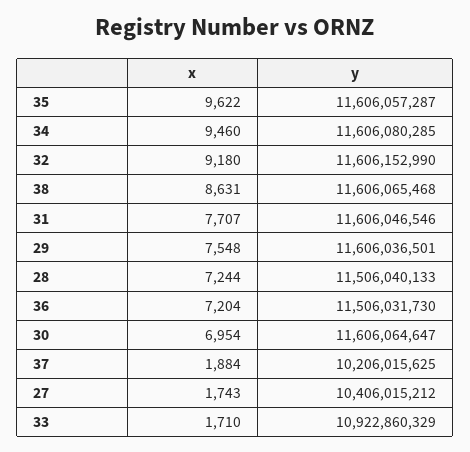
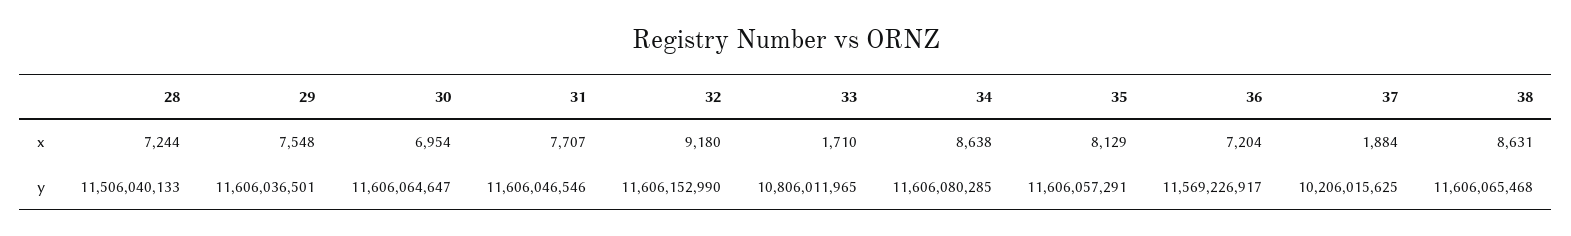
x, 35: 9622 -> 8129
y, 35: 11606057287 -> 11606057291
x, 34: 9460 -> 8638
y, 36: 11506031730 -> 11569226917
x, 27: 1743 -> none
y, 27: 10406015212 -> none
y, 33: 10922860329 -> 10806011965

